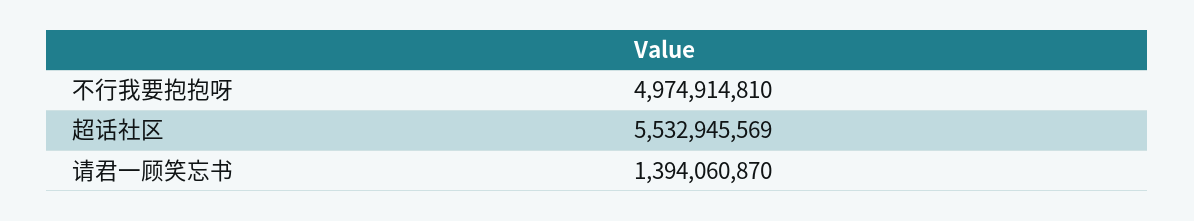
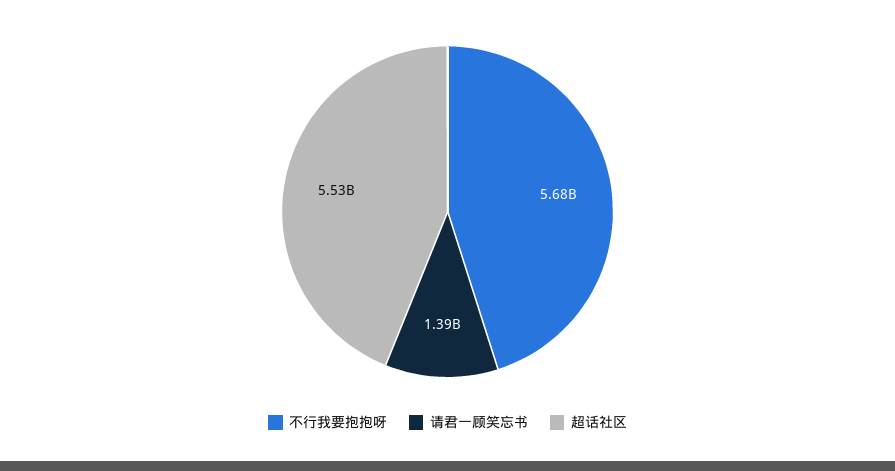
不行我要抱抱呀: 4974914810 -> 5680000000

